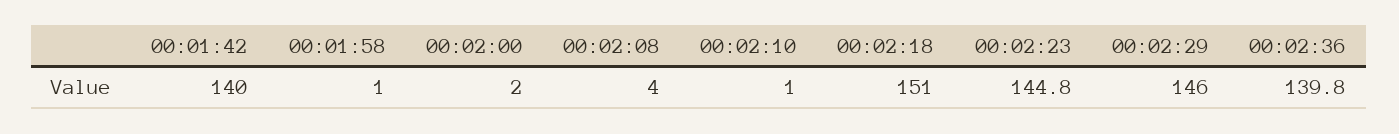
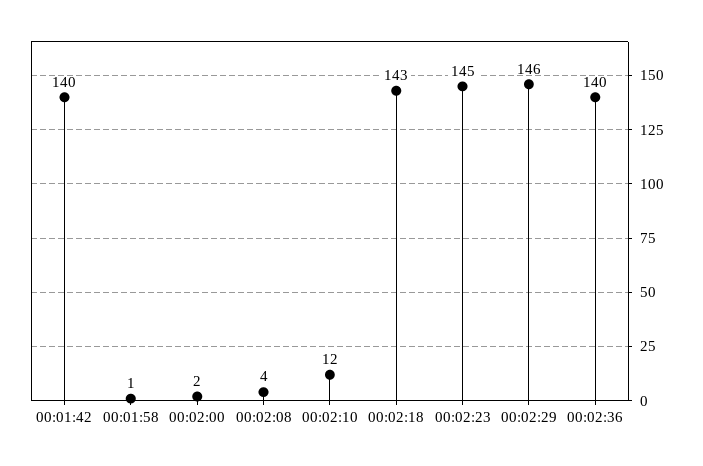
00:02:10: 1 -> 12
00:02:18: 151 -> 143

